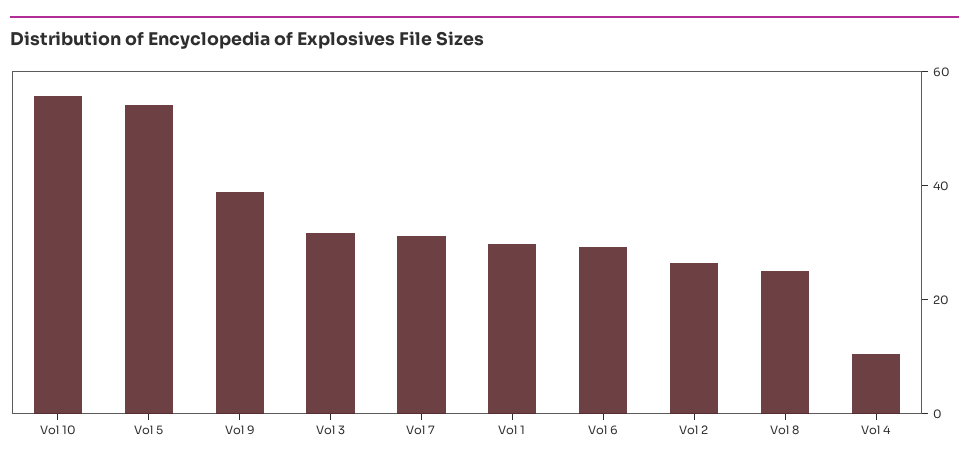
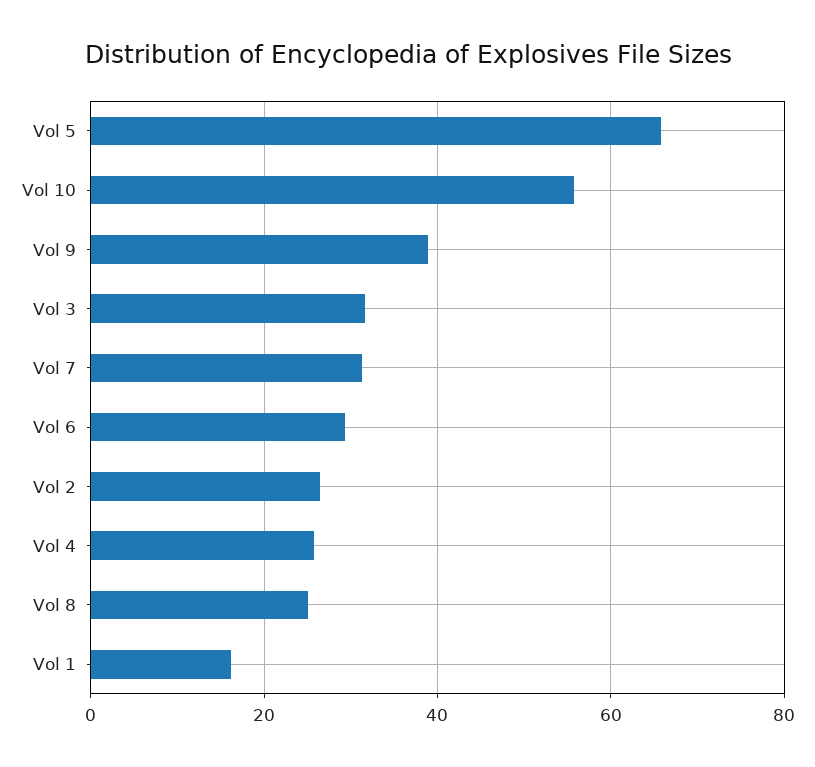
Vol 5: 55 -> 66
Vol 1: 30 -> 16
Vol 4: 10 -> 26

